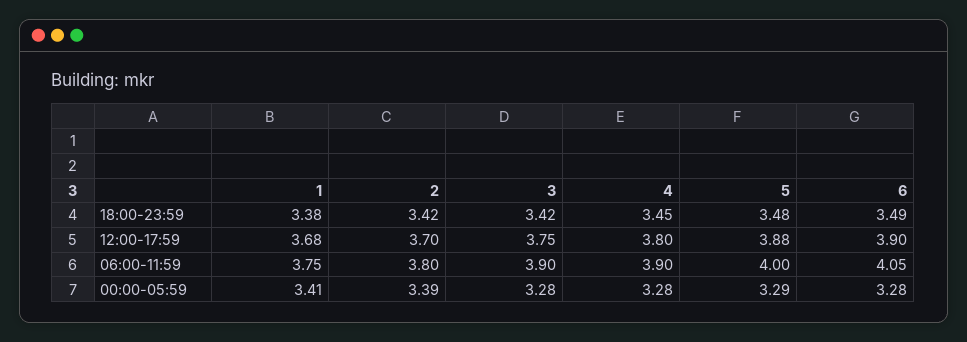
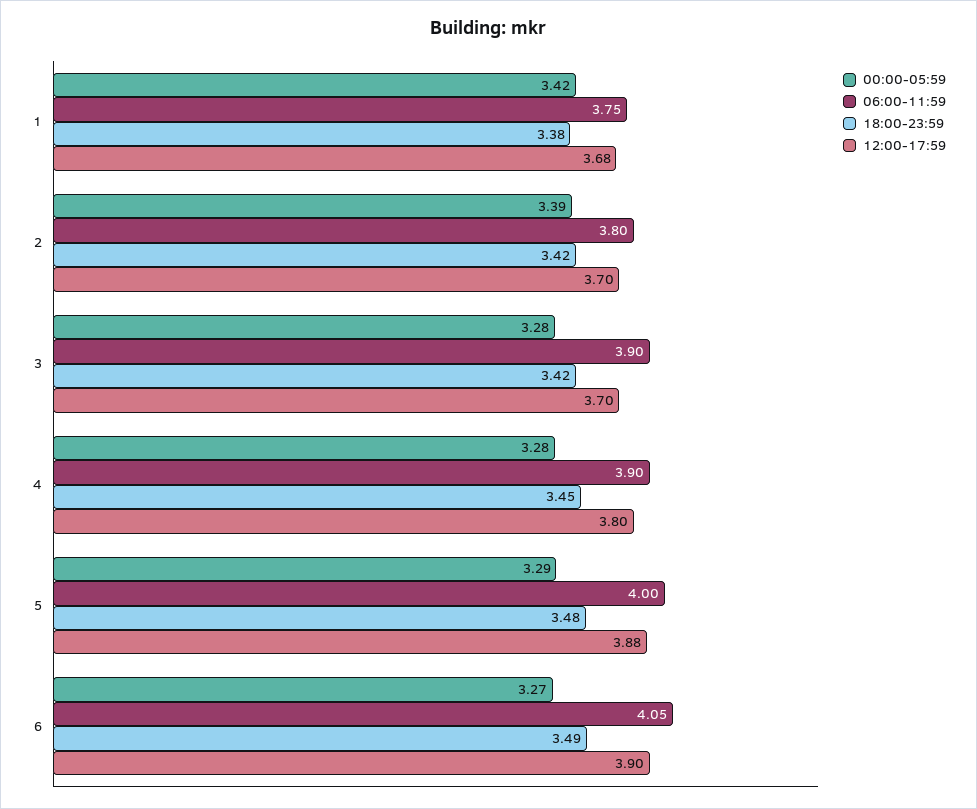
12:00-17:59, 3: 3.75 -> 3.7
00:00-05:59, 1: 3.41 -> 3.42
00:00-05:59, 6: 3.28 -> 3.27

